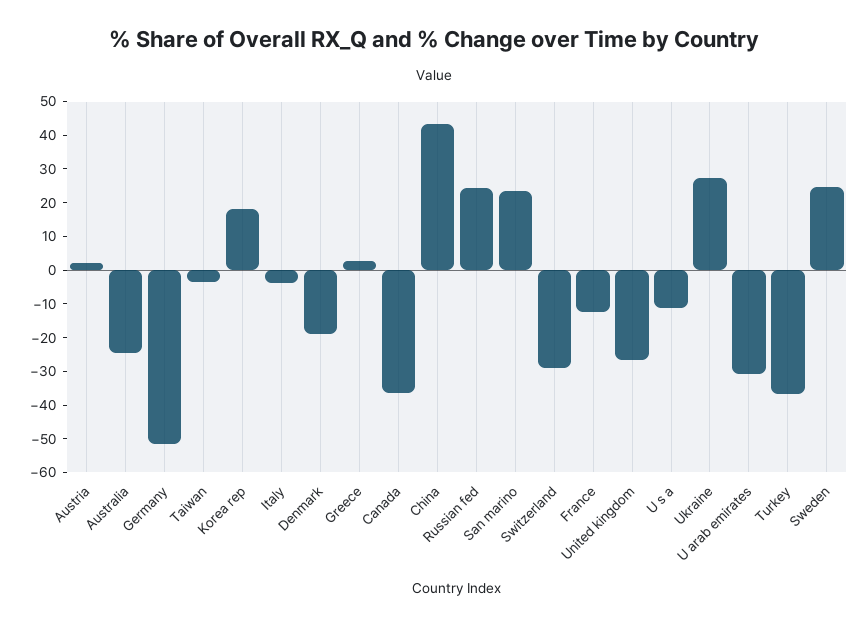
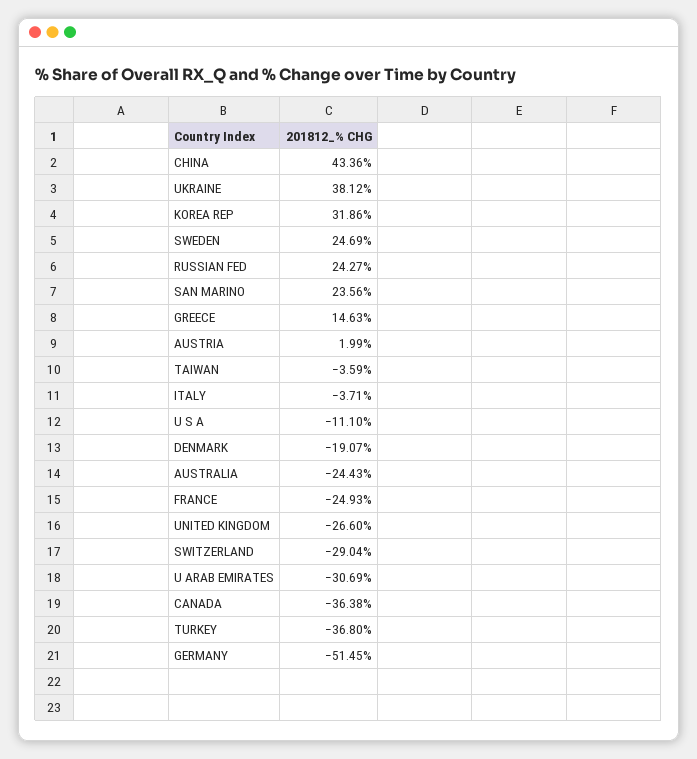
Korea rep: 17.5 -> 31.86
Greece: 2.5 -> 14.63
France: -12.5 -> -24.93
Ukraine: 27.5 -> 38.12

